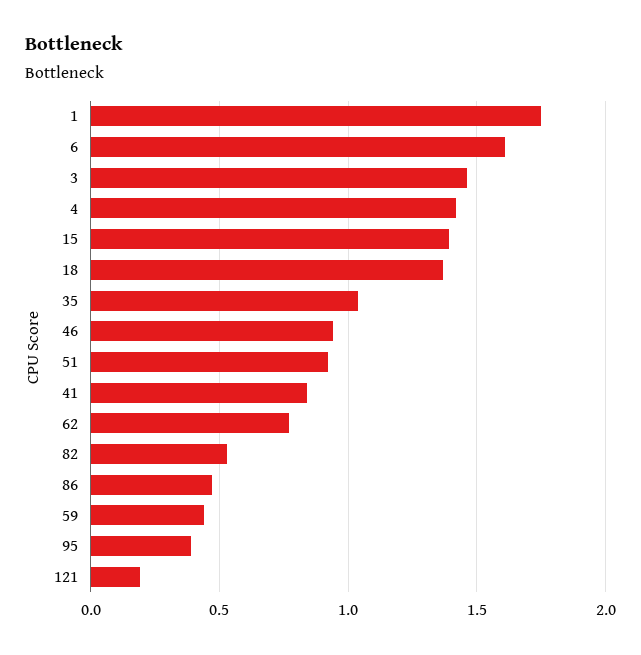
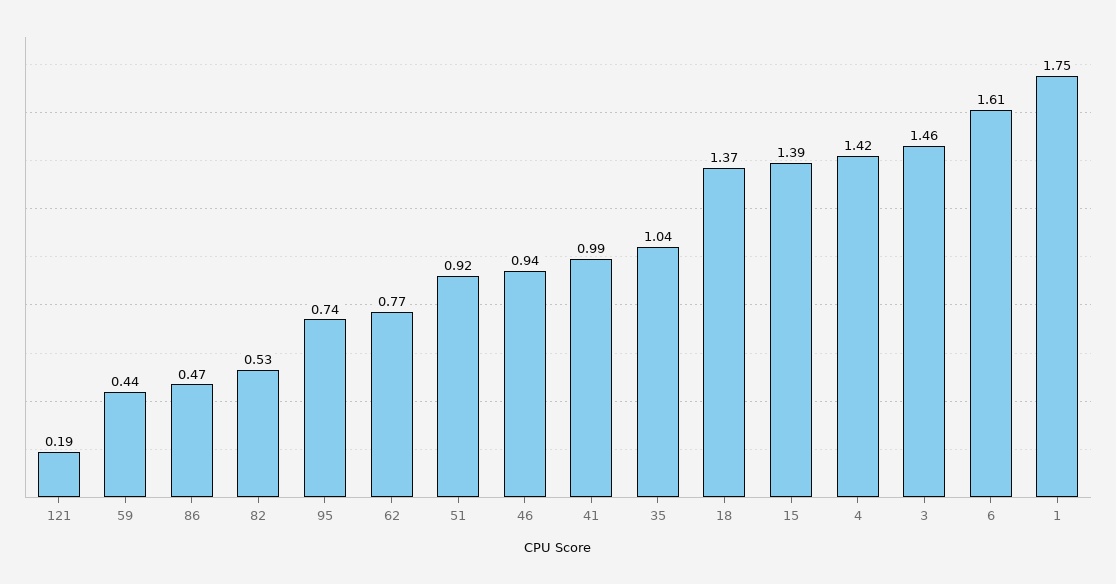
41: 0.85 -> 0.99
95: 0.4 -> 0.74

